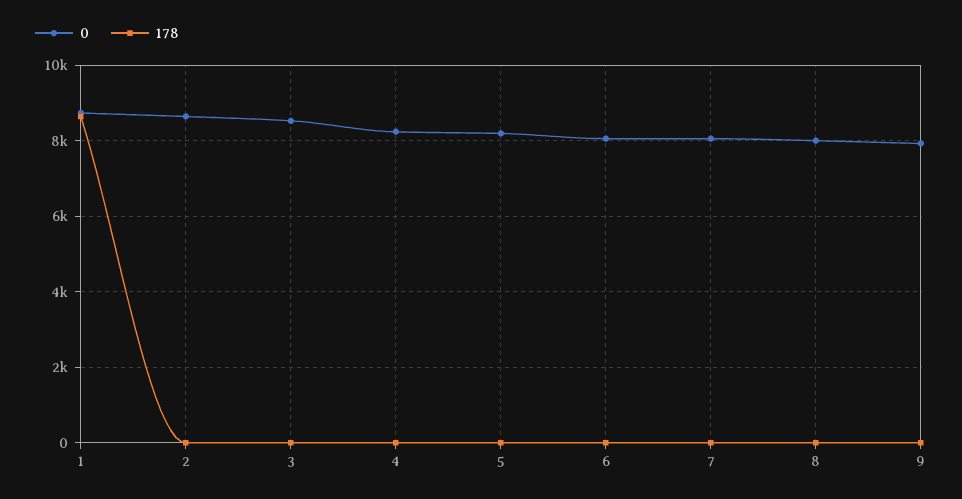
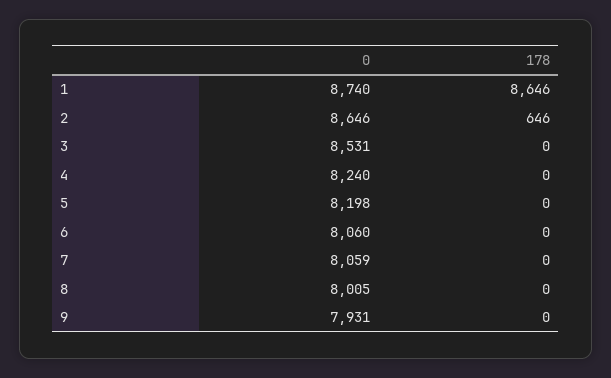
178, 2: 0 -> 646

